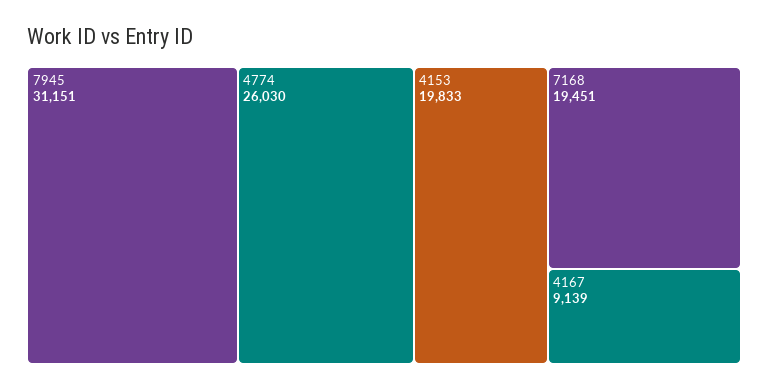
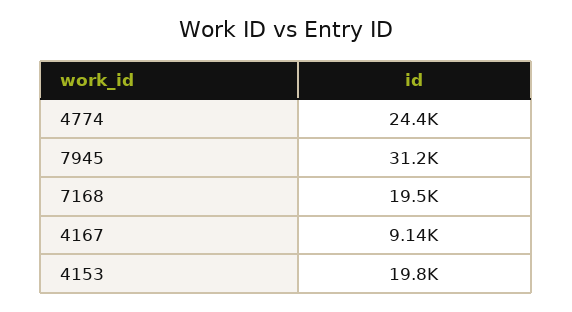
4774: 26030 -> 24400

